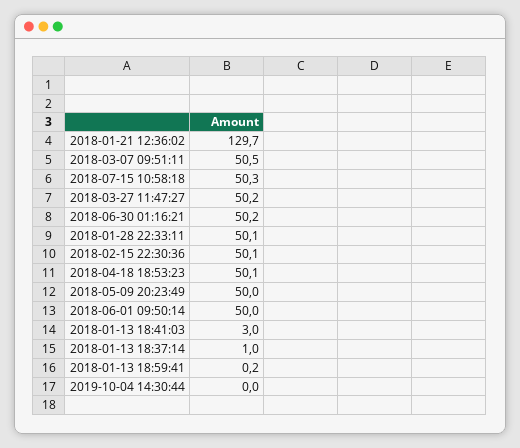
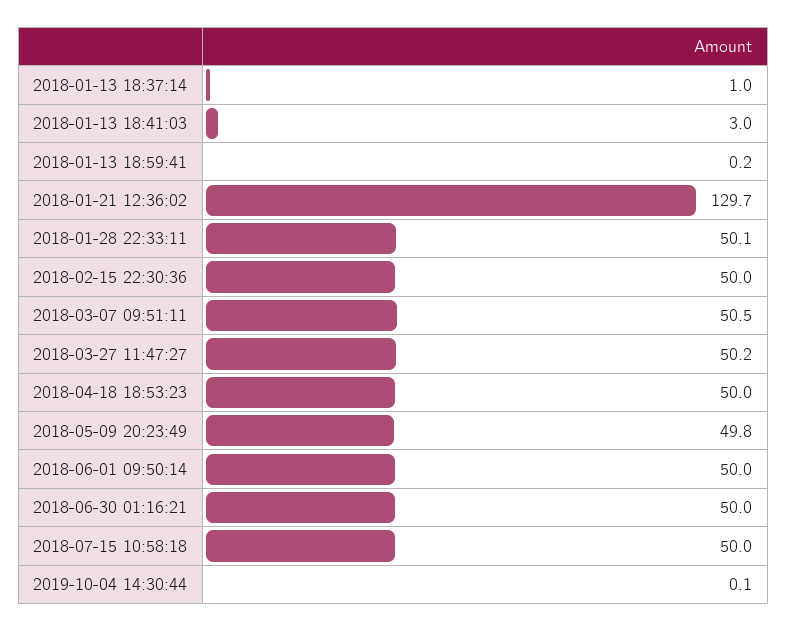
2018-07-15 10:58:18: 50.3 -> 50
2018-06-30 01:16:21: 50.2 -> 50
2018-02-15 22:30:36: 50.1 -> 50
2018-04-18 18:53:23: 50.1 -> 50
2018-05-09 20:23:49: 50 -> 49.8
2019-10-04 14:30:44: 0 -> 0.1

